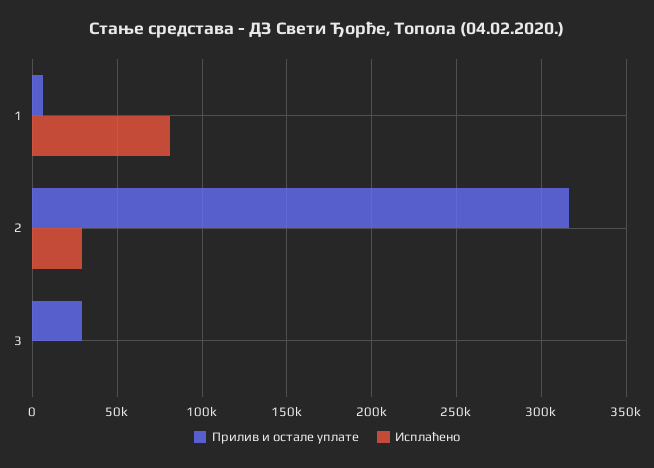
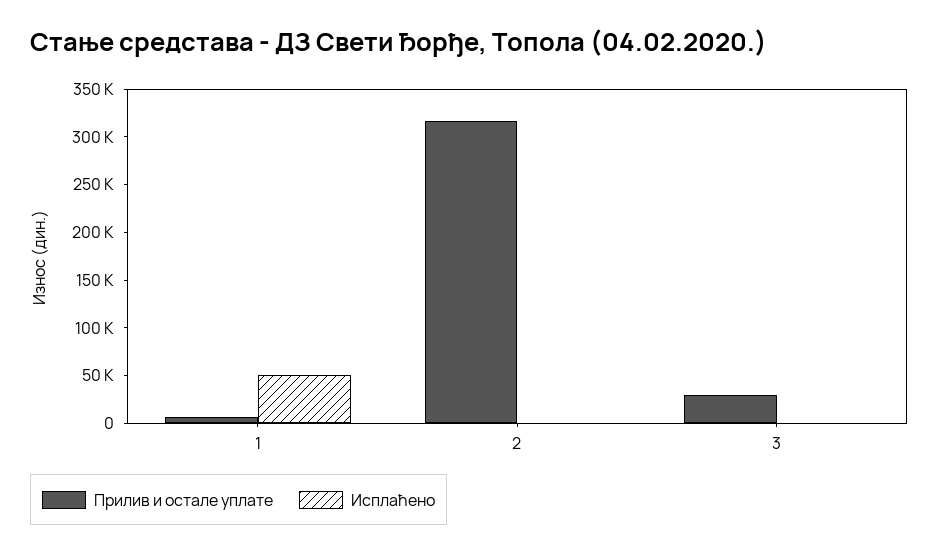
Исплаћено, 1: 80000 -> 50000
Исплаћено, 2: 30000 -> 0

